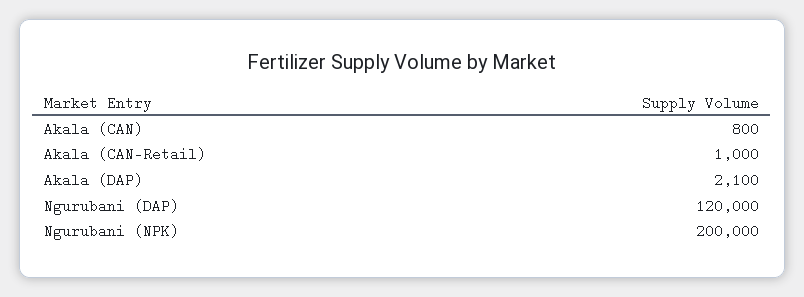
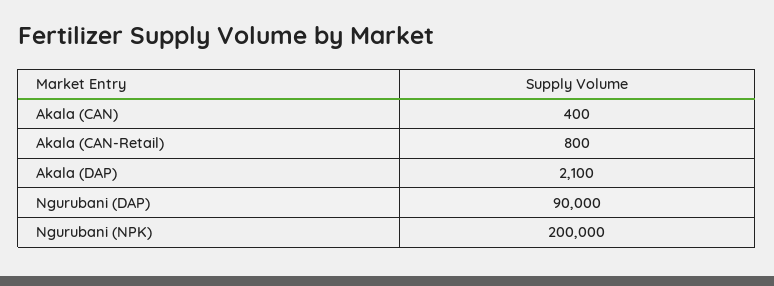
Akala (CAN): 800 -> 400
Akala (CAN-Retail): 1000 -> 800
Ngurubani (DAP): 120000 -> 90000

